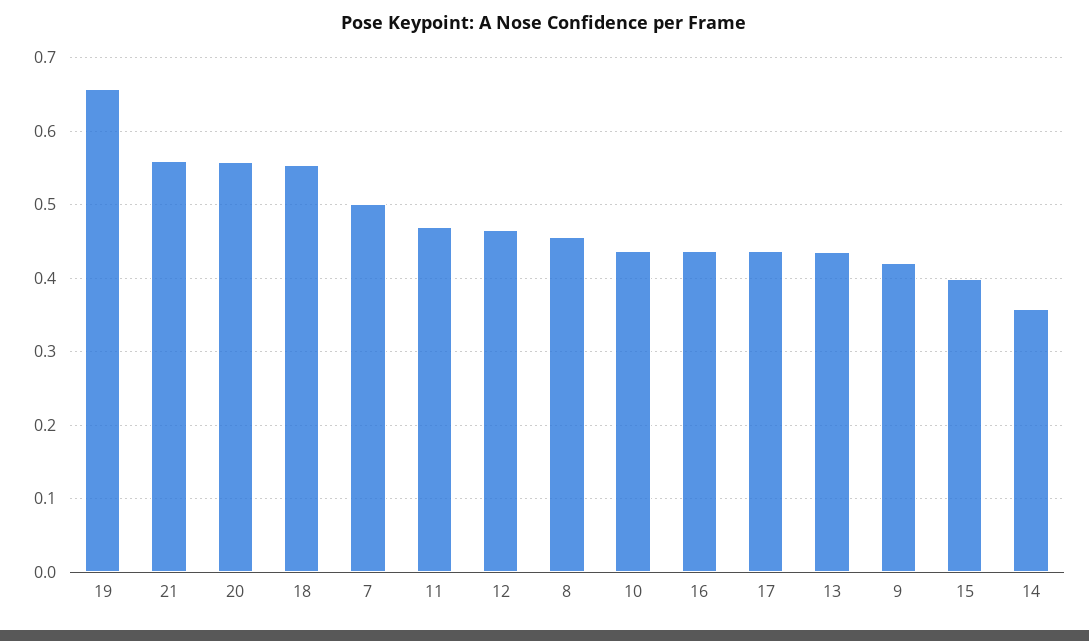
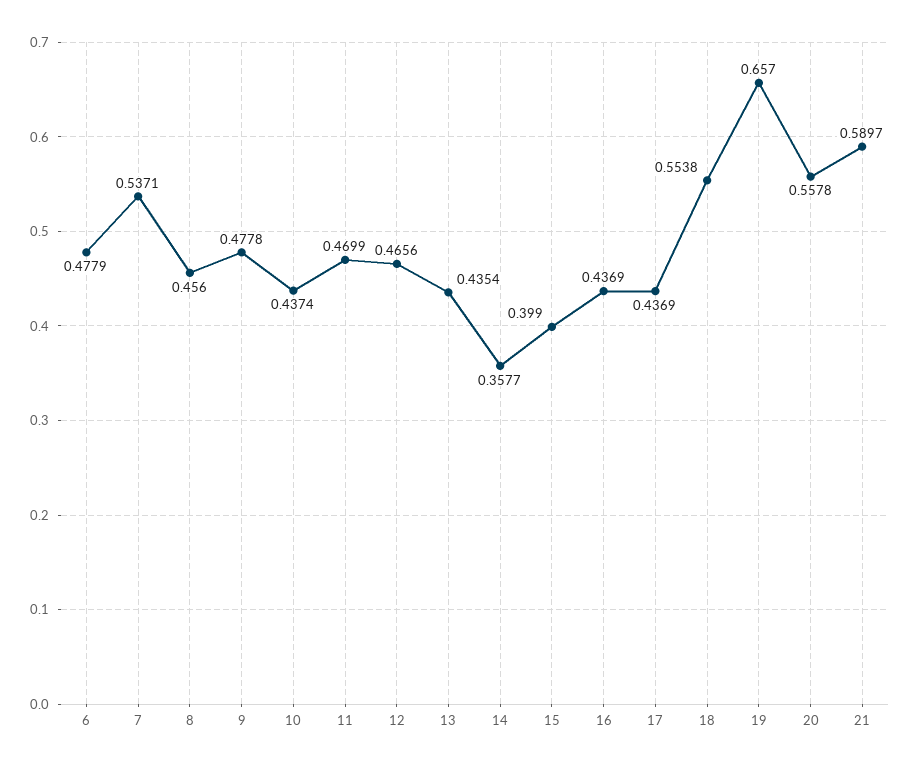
21: 0.56 -> 0.5897
7: 0.5 -> 0.5371
9: 0.42 -> 0.4778
6: none -> 0.4779

